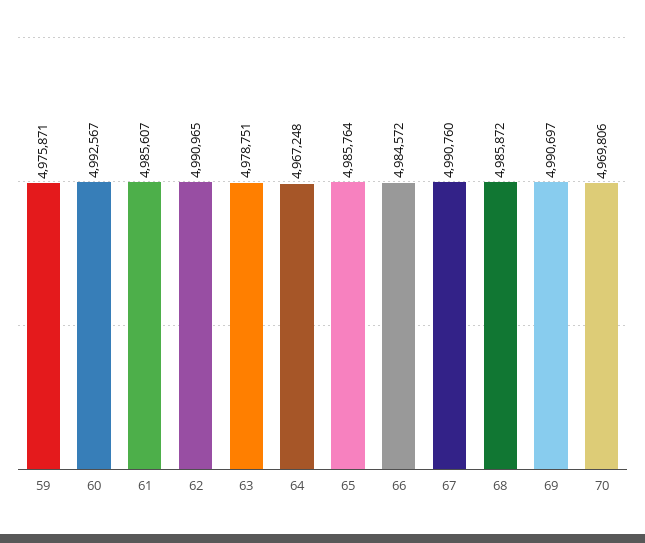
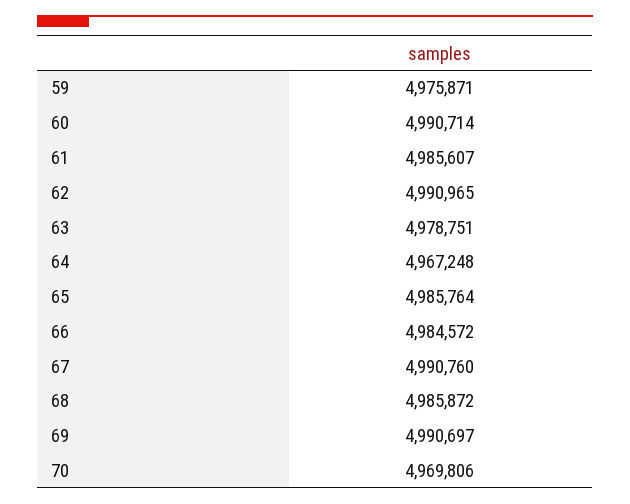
60: 4992567 -> 4990714

